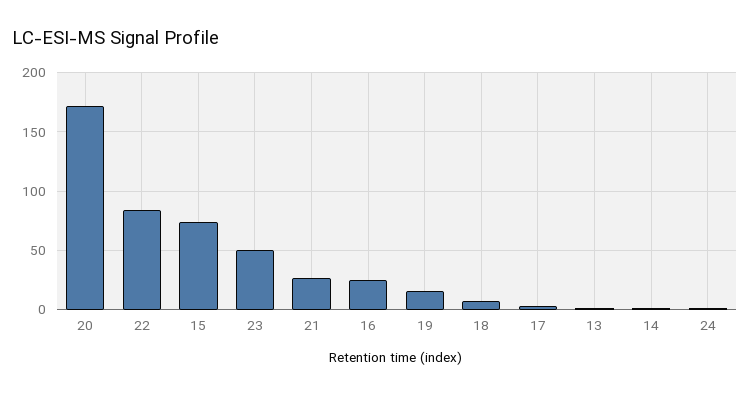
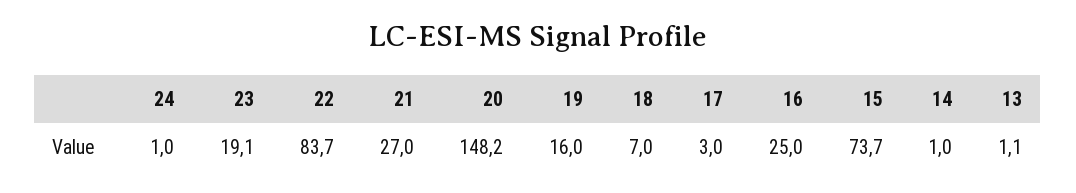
20: 170 -> 148.2
23: 50 -> 19.1

